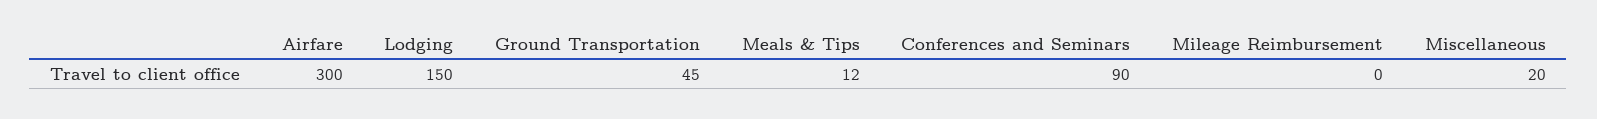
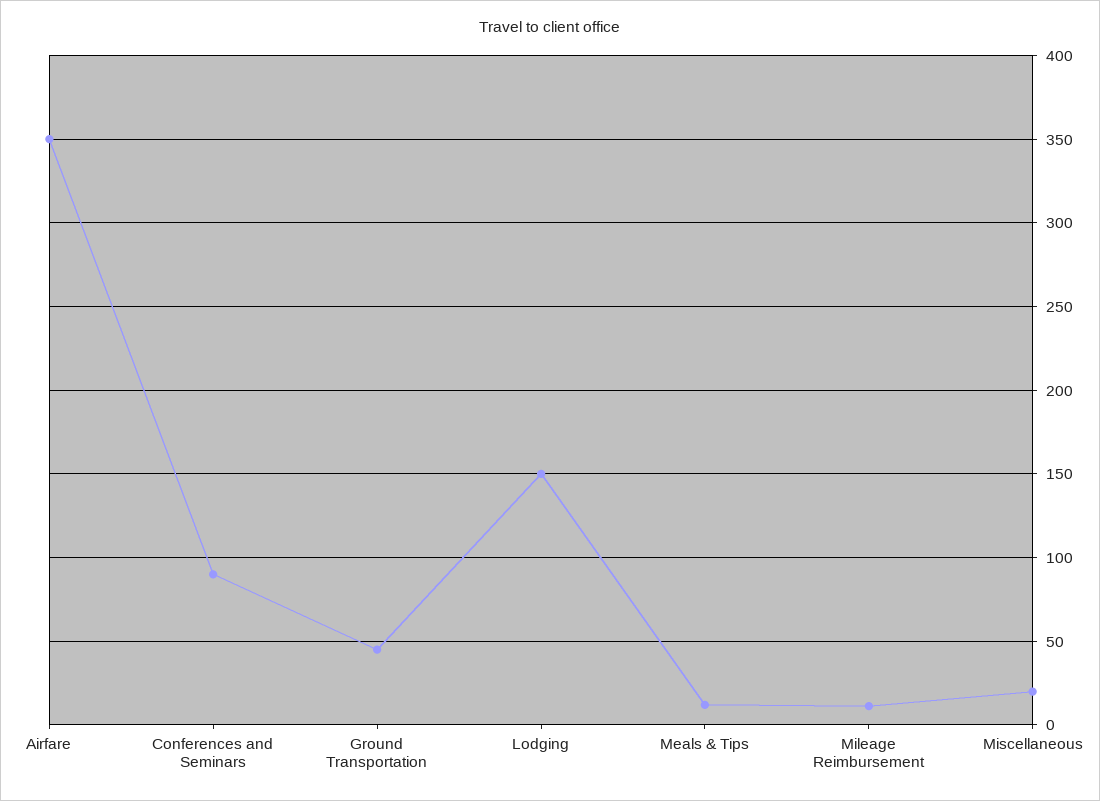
Airfare: 300 -> 350
Mileage Reimbursement: 0 -> 10

